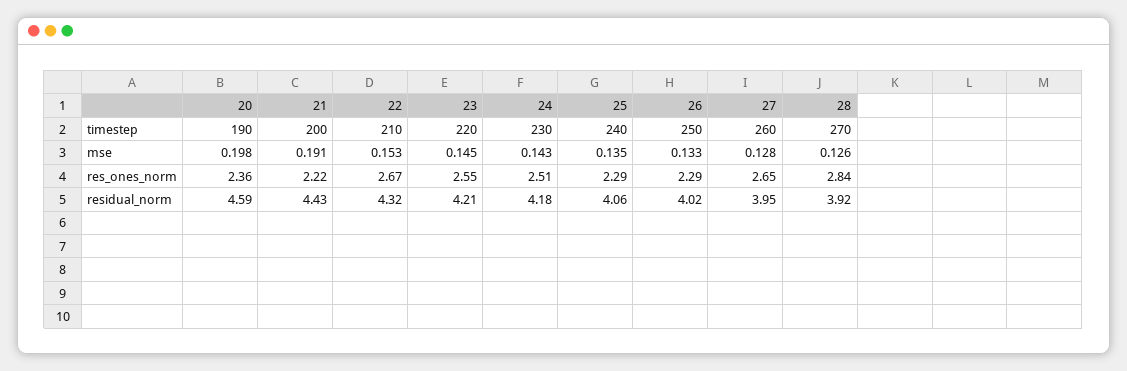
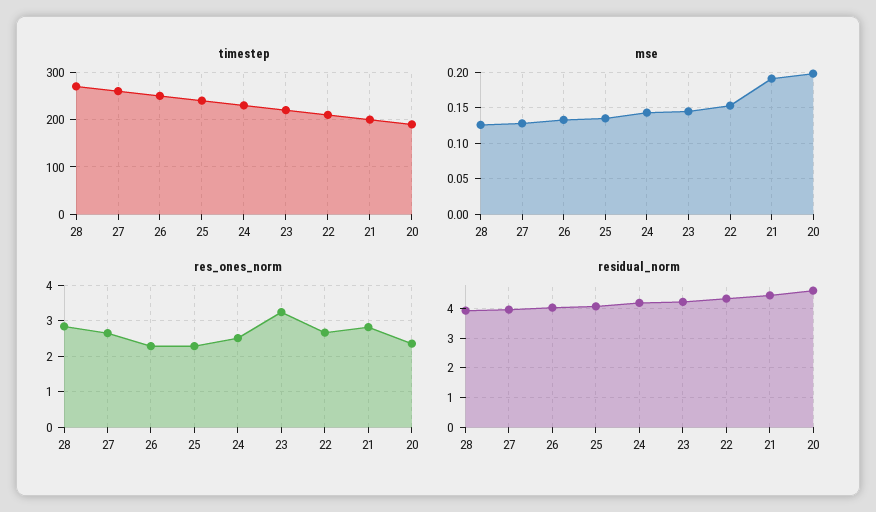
res_ones_norm, 21: 2.22 -> 2.8
res_ones_norm, 23: 2.55 -> 3.2

